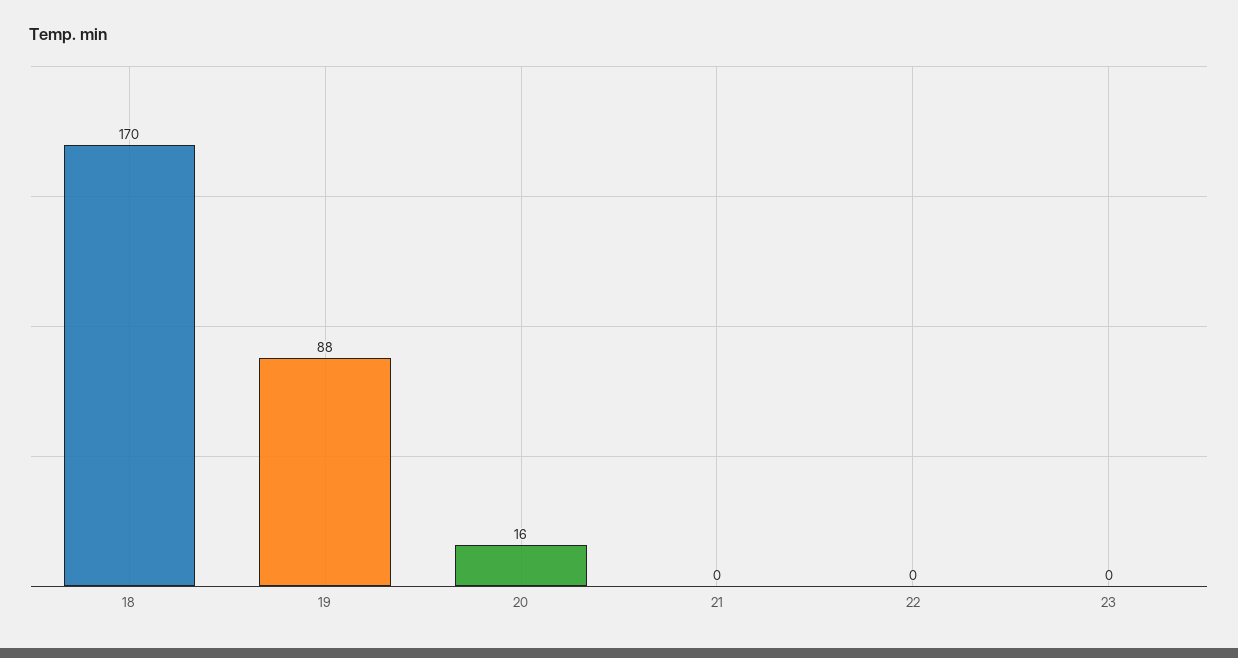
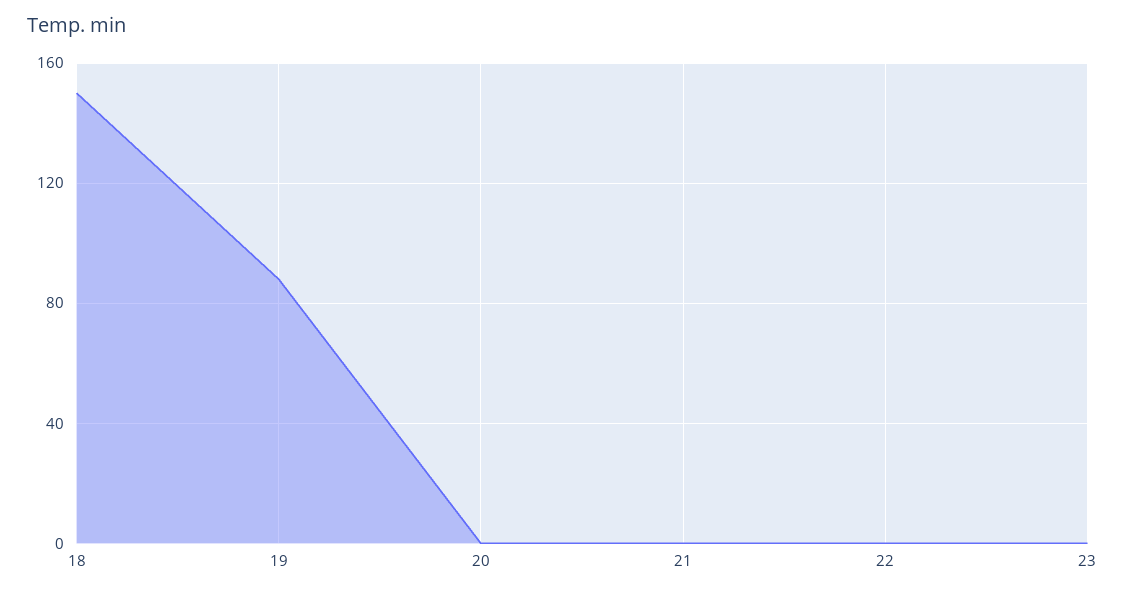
18: 170 -> 150
20: 16 -> 0

